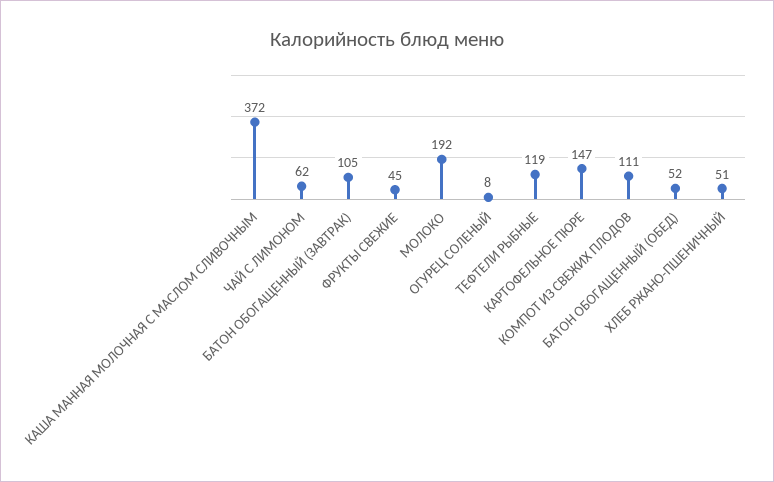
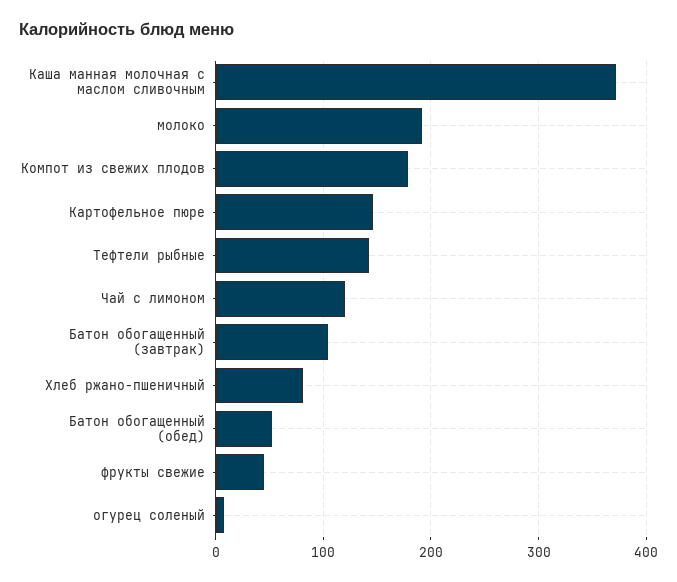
ЧАЙ С ЛИМОНОМ: 62 -> 120
ТЕФТЕЛИ РЫБНЫЕ: 119 -> 140
КОМПОТ ИЗ СВЕЖИХ ПЛОДОВ: 111 -> 180
ХЛЕБ РЖАНО-ПШЕНИЧНЫЙ: 51 -> 80

